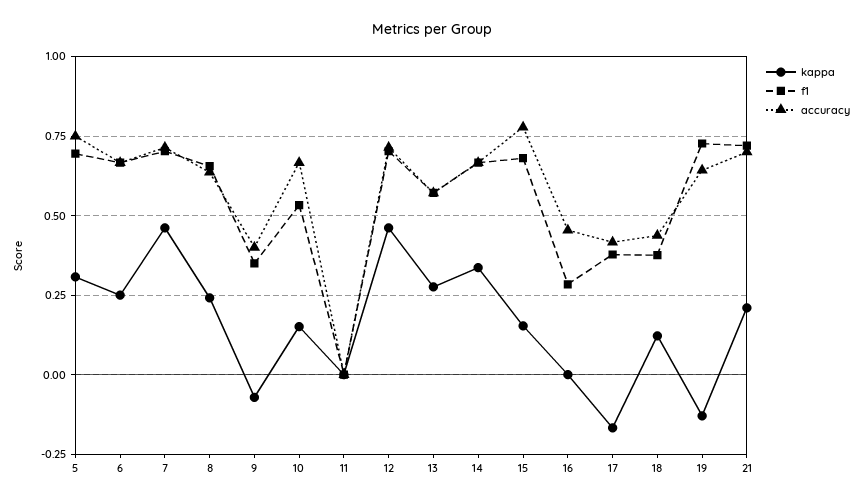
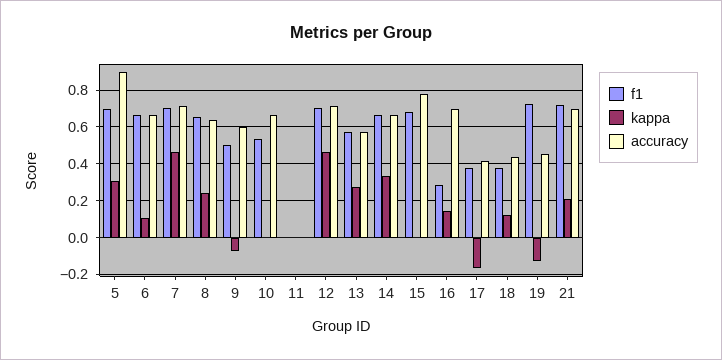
accuracy, 5: 0.75 -> 0.9
kappa, 6: 0.25 -> 0.1
f1, 9: 0.35 -> 0.5
accuracy, 9: 0.4 -> 0.6
kappa, 10: 0.15 -> 0
kappa, 15: 0.15 -> 0
kappa, 16: 0 -> 0.15
accuracy, 16: 0.45 -> 0.7
accuracy, 19: 0.65 -> 0.45

